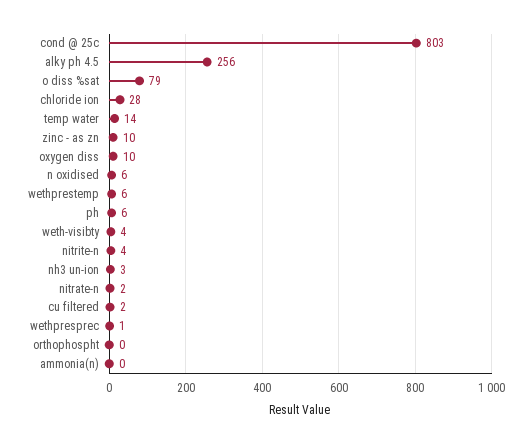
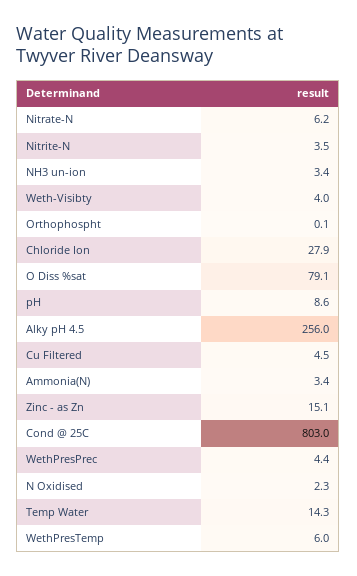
zinc - as zn: 10 -> 15.1
oxygen diss: 10 -> none
n oxidised: 6 -> 2.3
ph: 6 -> 8.6
nitrate-n: 2 -> 6.2
cu filtered: 2 -> 4.5
wethpresprec: 1 -> 4.4
ammonia(n): 0 -> 3.4

